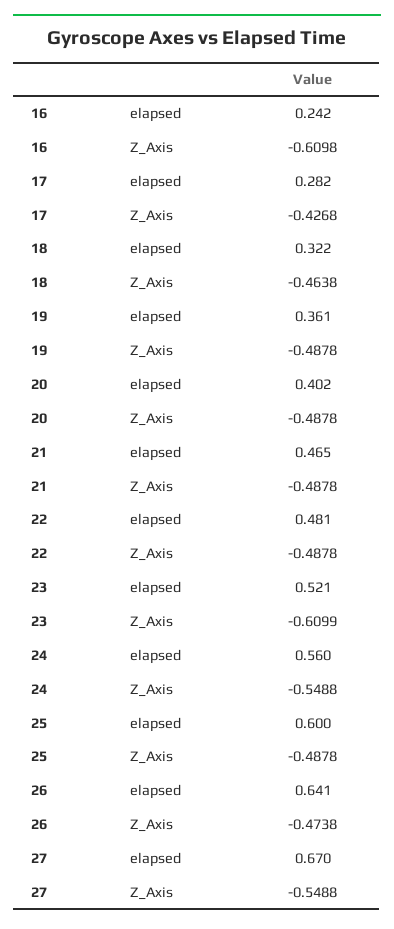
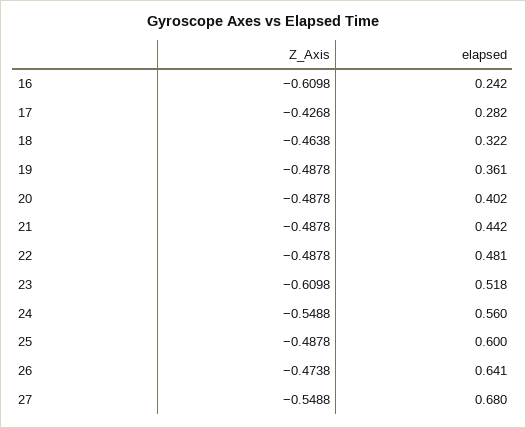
21, elapsed: 0.465 -> 0.442
23, elapsed: 0.521 -> 0.518
23, Z_Axis: -0.6099 -> -0.6098
27, elapsed: 0.67 -> 0.68

